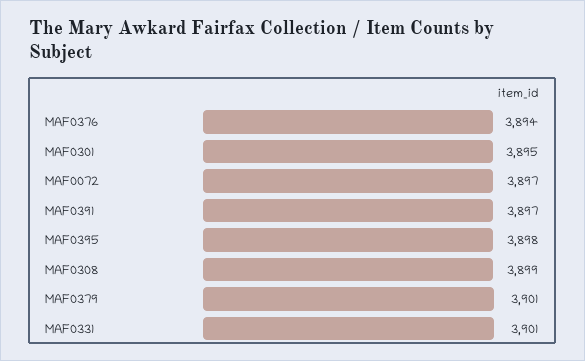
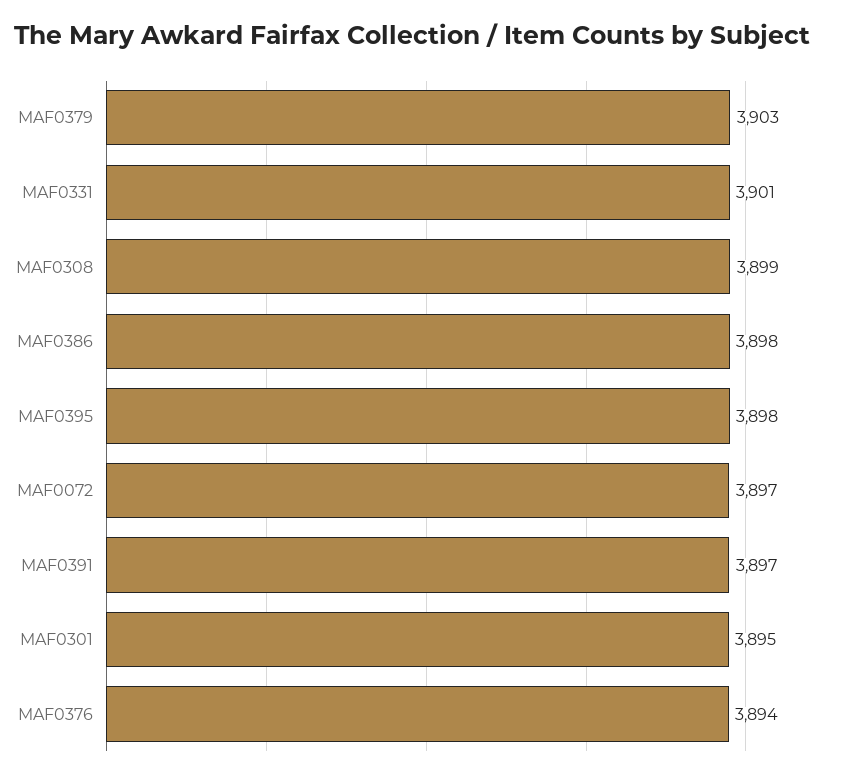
MAF0379: 3901 -> 3903
MAF0386: none -> 3898

